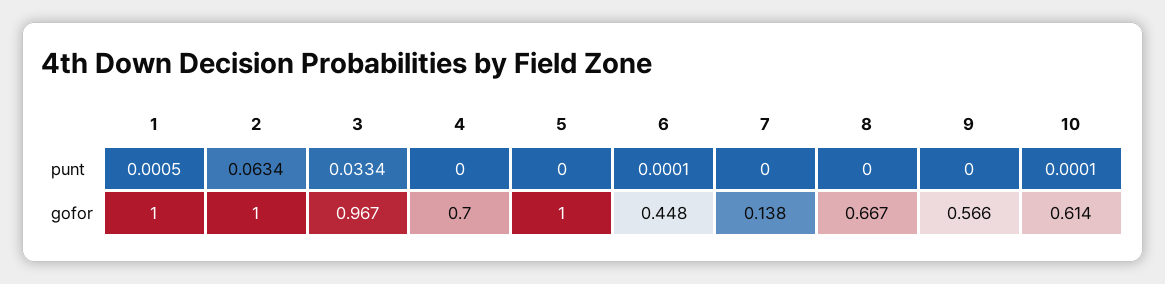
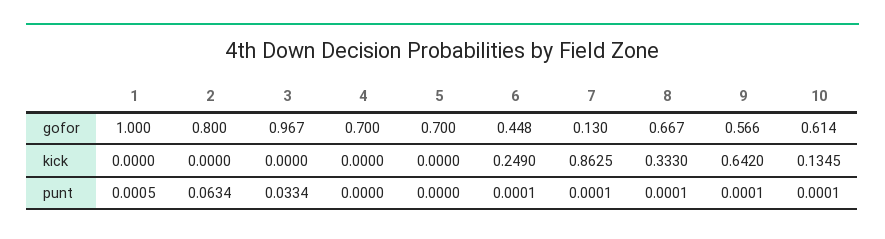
7, punt: 0 -> 0.0001
8, punt: 0 -> 0.0001
9, punt: 0 -> 0.0001
2, gofor: 1 -> 0.8
5, gofor: 1 -> 0.7
7, gofor: 0.138 -> 0.13
1, kick: none -> 0
2, kick: none -> 0
3, kick: none -> 0
4, kick: none -> 0
5, kick: none -> 0
6, kick: none -> 0.249
7, kick: none -> 0.8625
8, kick: none -> 0.333
9, kick: none -> 0.642
10, kick: none -> 0.1345

